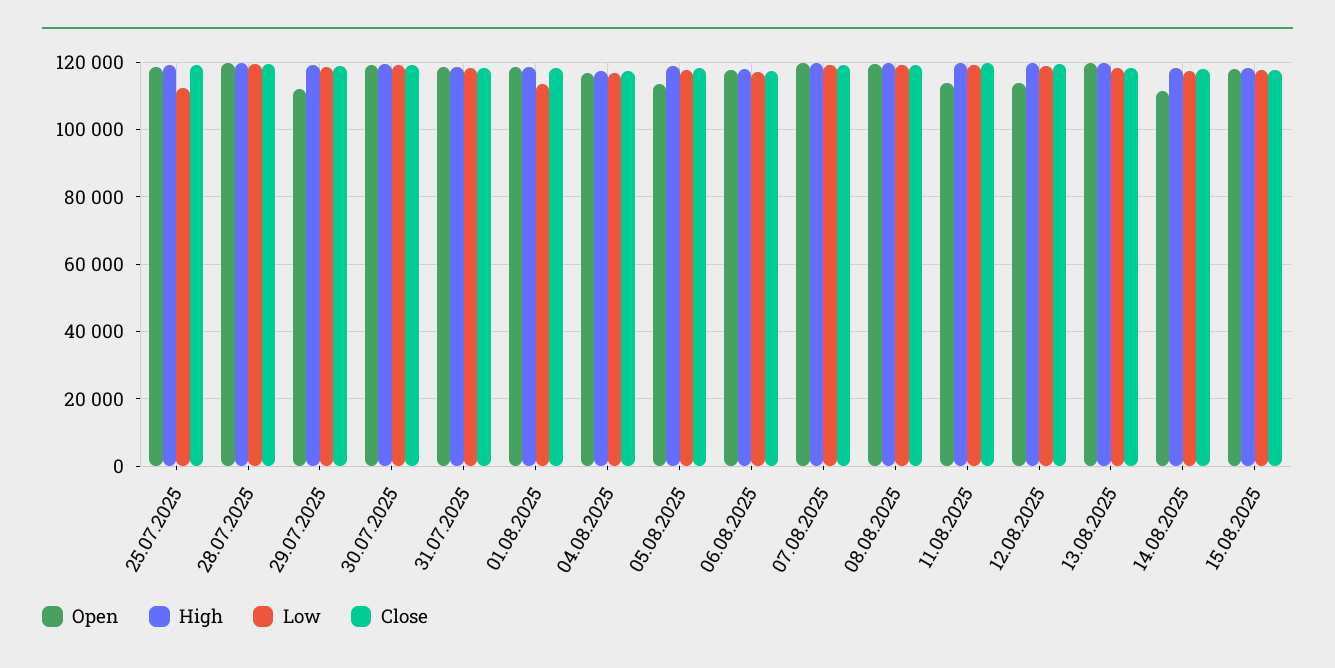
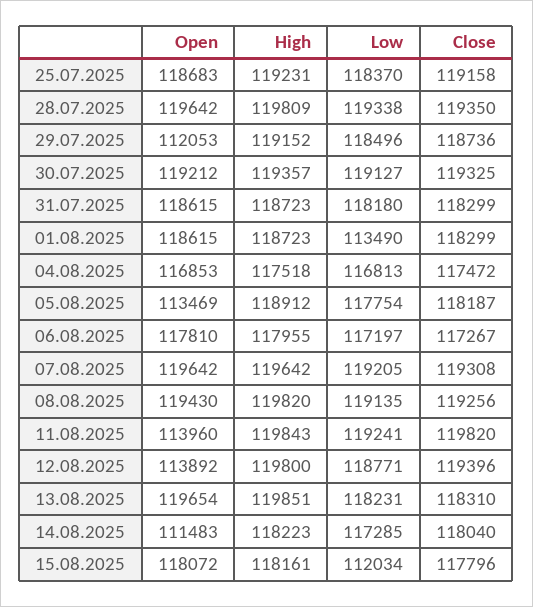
Low, 25.07.2025: 112000 -> 118370
Low, 15.08.2025: 118000 -> 112034

